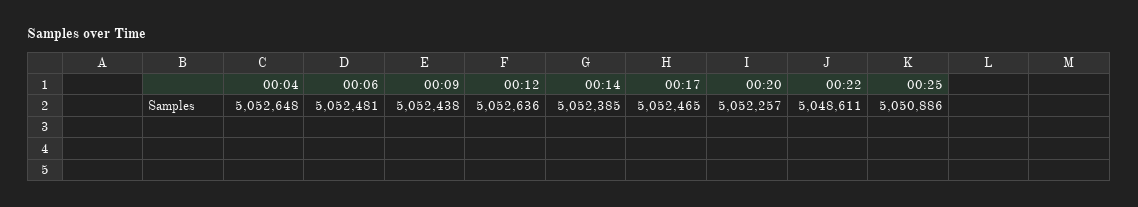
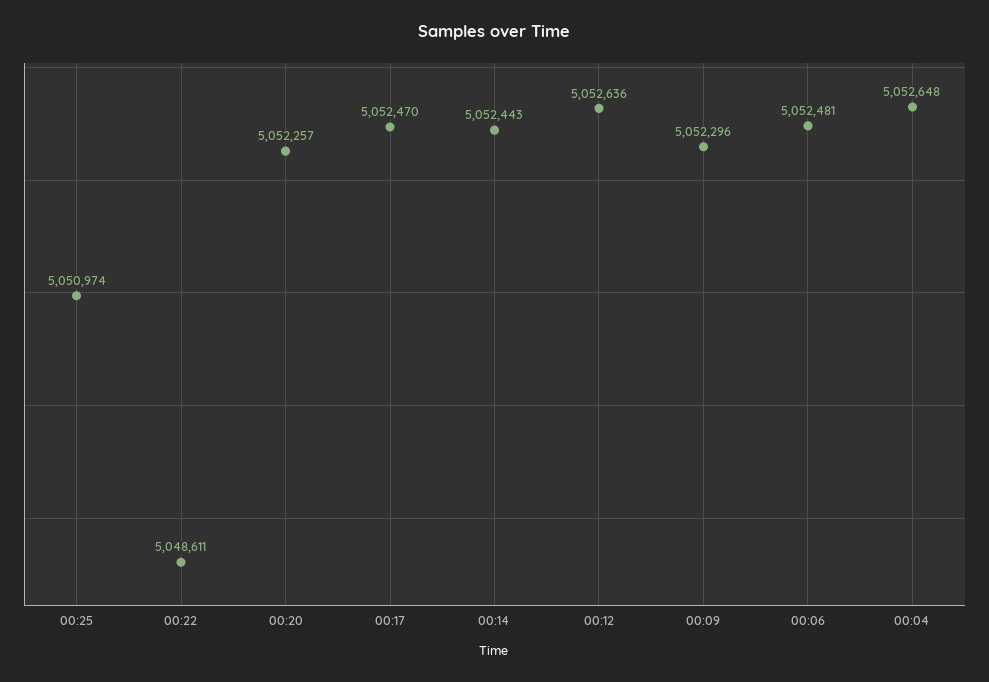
00:09: 5052438 -> 5052296
00:14: 5052385 -> 5052443
00:17: 5052465 -> 5052470
00:25: 5050886 -> 5050974

